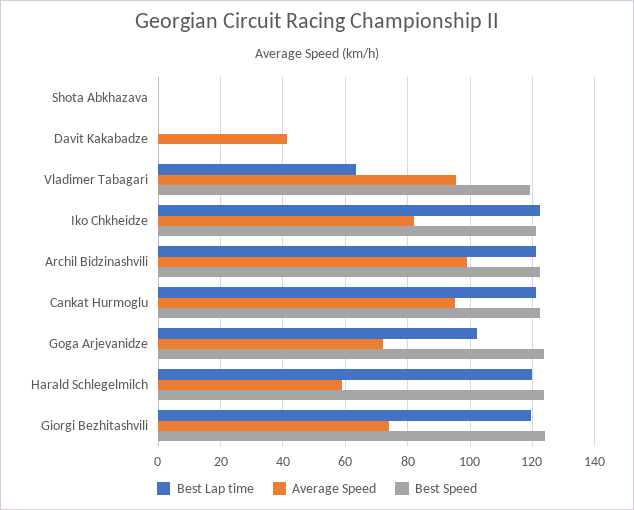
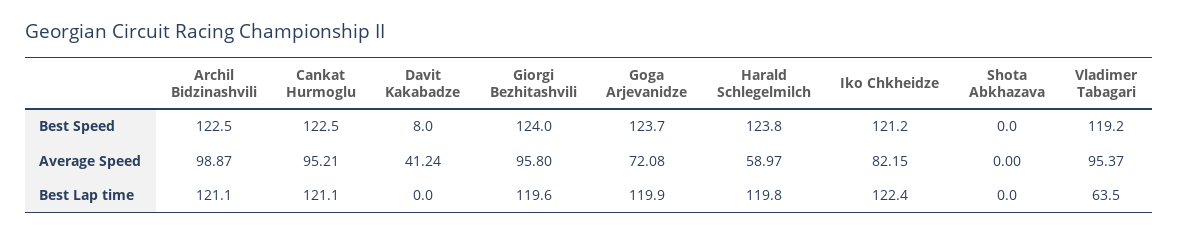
Best Speed, Davit Kakabadze: 0 -> 8
Best Lap time, Goga Arjevanidze: 102 -> 119.9
Average Speed, Giorgi Bezhitashvili: 74 -> 95.8

